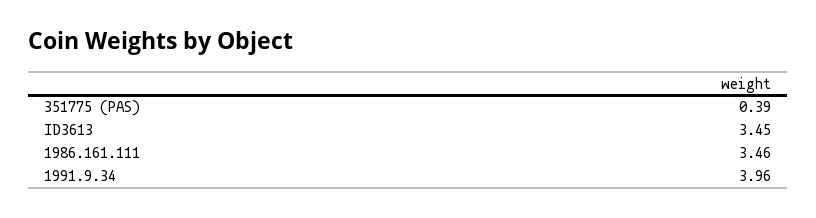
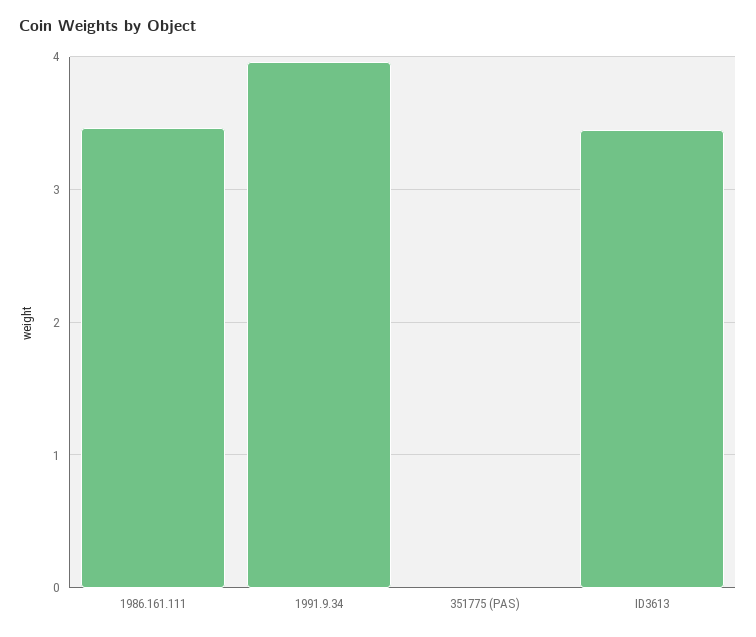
351775 (PAS): 0.39 -> 0

